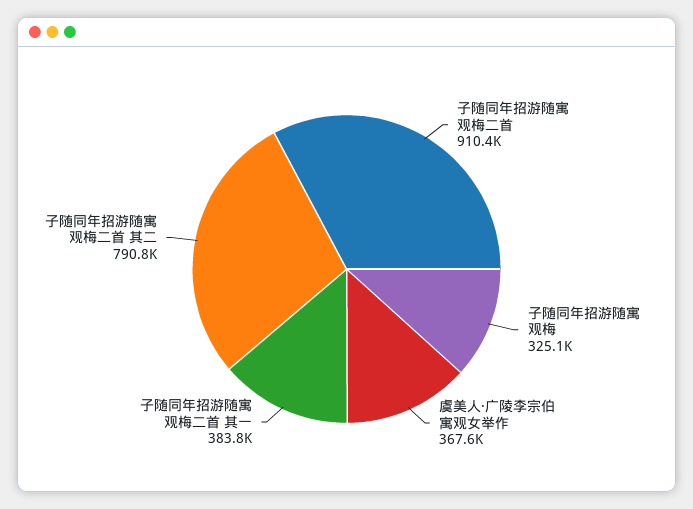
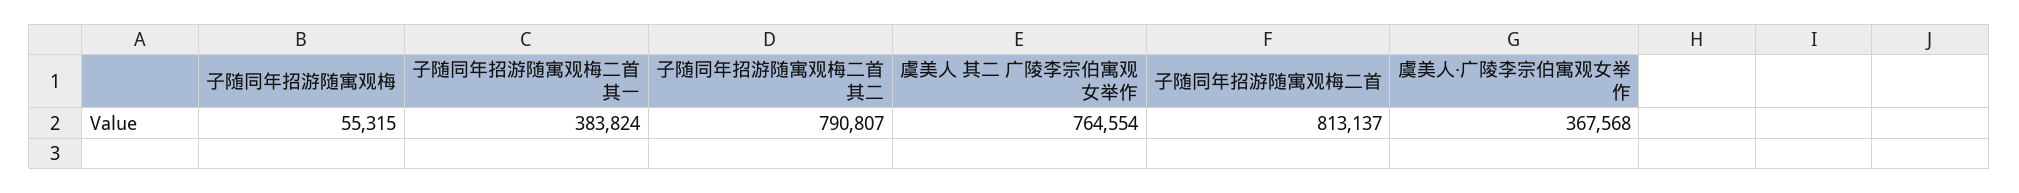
子随同年招游随寓观梅二首: 910400 -> 813137
子随同年招游随寓观梅: 325100 -> 55315
虞美人 其二 广陵李宗伯寓观女举作: none -> 764554

